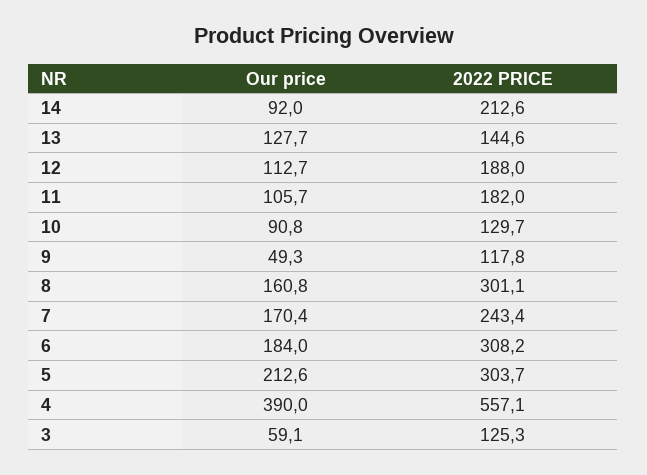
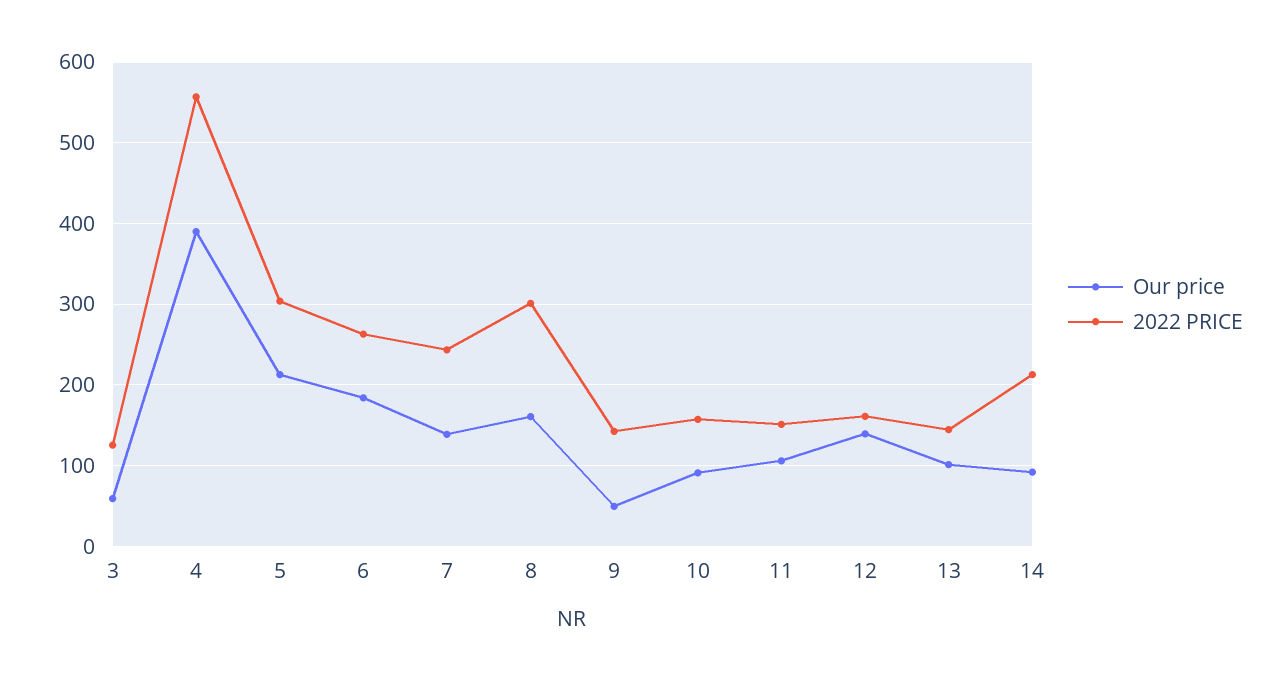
Our price, 13: 127.7 -> 100
Our price, 12: 112.7 -> 140
2022 PRICE, 12: 188 -> 160
2022 PRICE, 11: 182 -> 150
2022 PRICE, 10: 129.7 -> 160
2022 PRICE, 9: 117.8 -> 140
Our price, 7: 170.4 -> 140
2022 PRICE, 6: 308.2 -> 260

